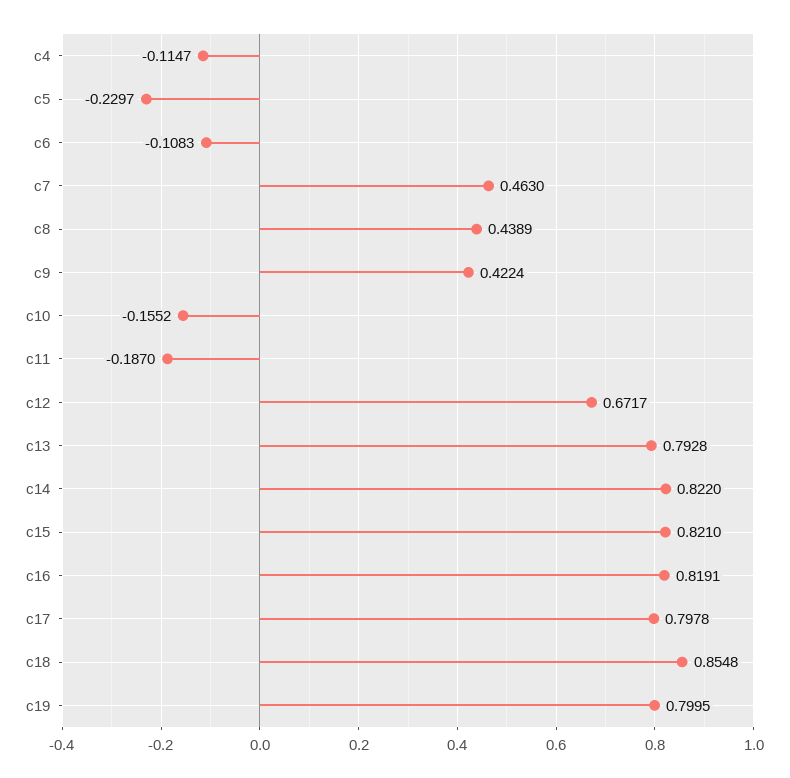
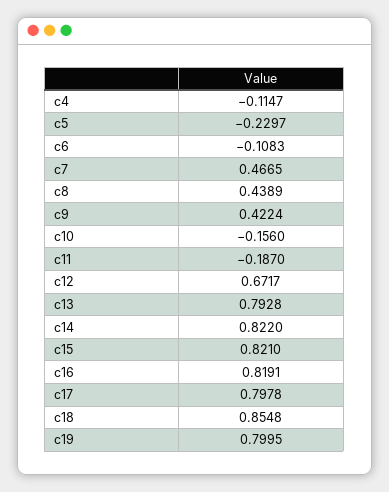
c7: 0.463 -> 0.4665
c10: -0.1552 -> -0.156

